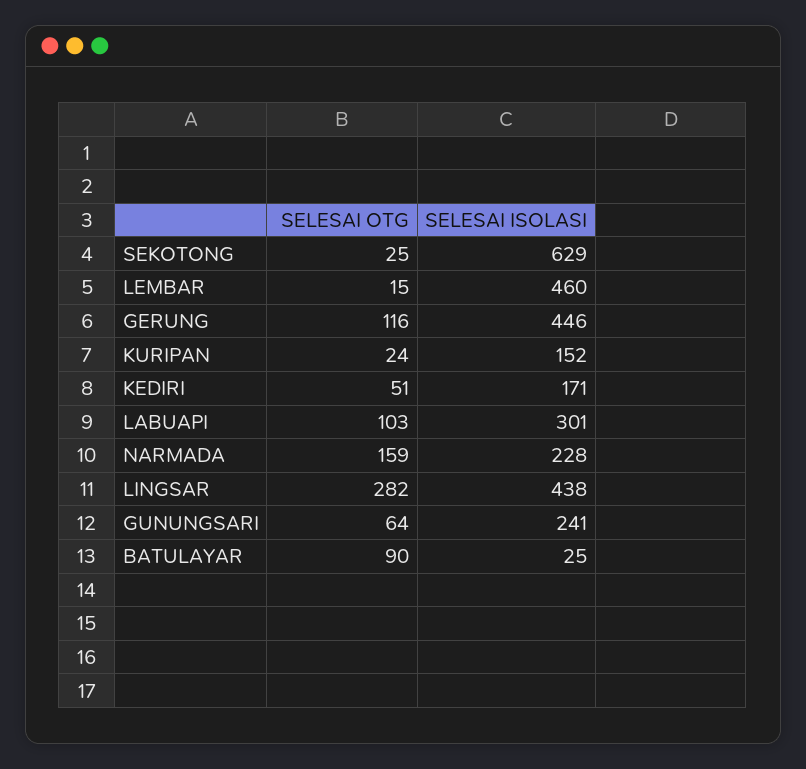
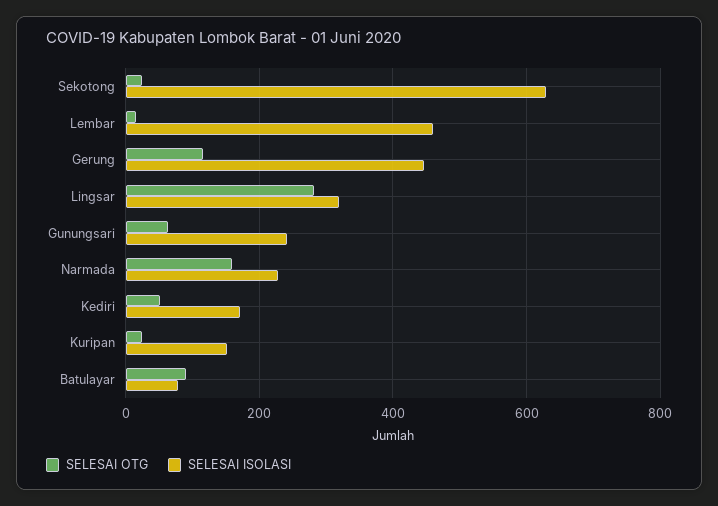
SELESAI OTG, LABUAPI: 103 -> none
SELESAI ISOLASI, LABUAPI: 301 -> none
SELESAI ISOLASI, LINGSAR: 438 -> 320
SELESAI ISOLASI, BATULAYAR: 25 -> 80

